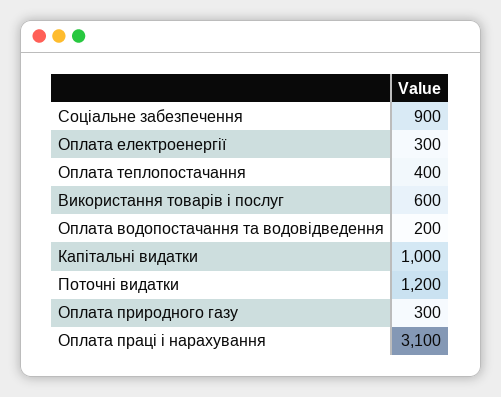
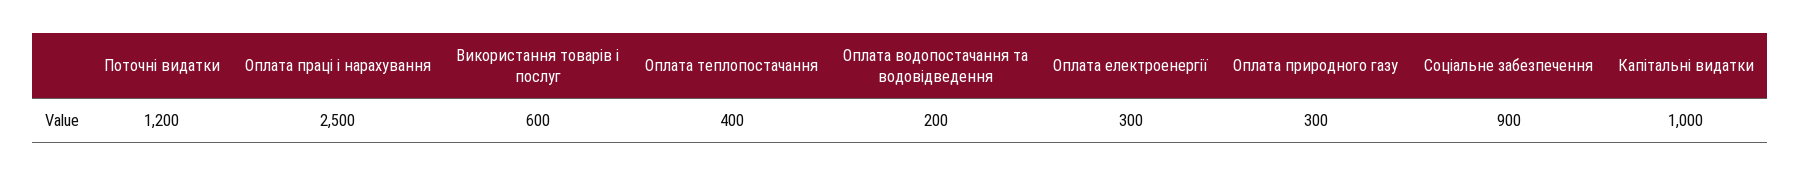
Оплата праці і нарахування: 3100 -> 2500

